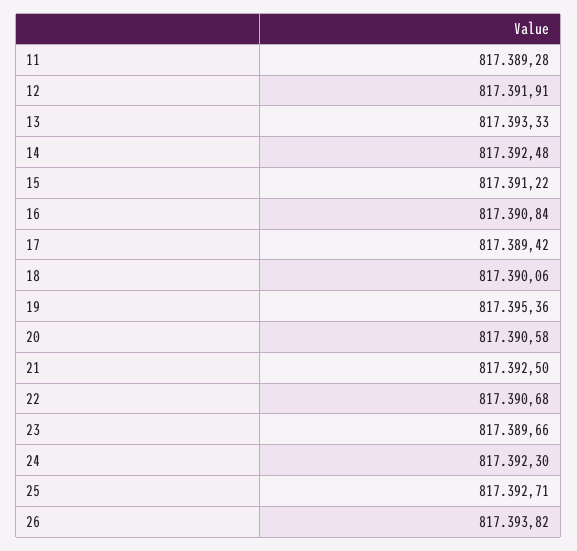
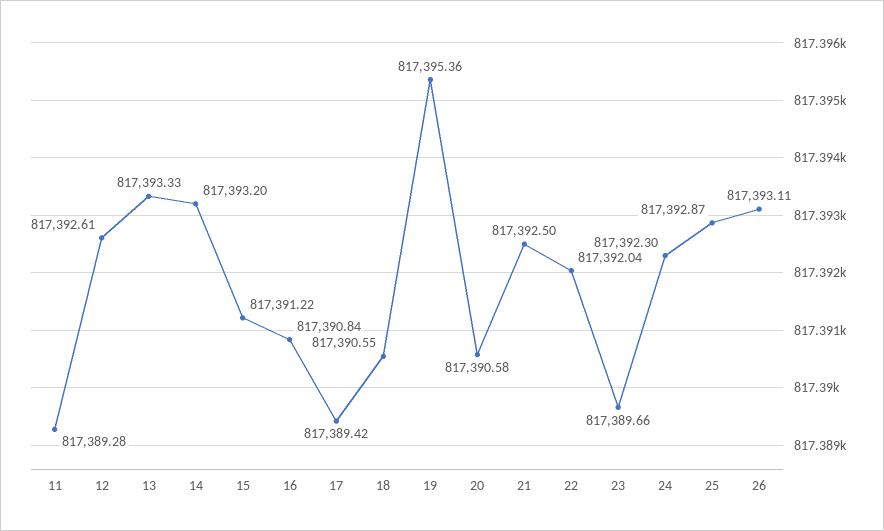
12: 817391.91 -> 817392.61
14: 817392.48 -> 817393.2
18: 817390.06 -> 817390.55
22: 817390.68 -> 817392.04
25: 817392.71 -> 817392.87
26: 817393.82 -> 817393.11

